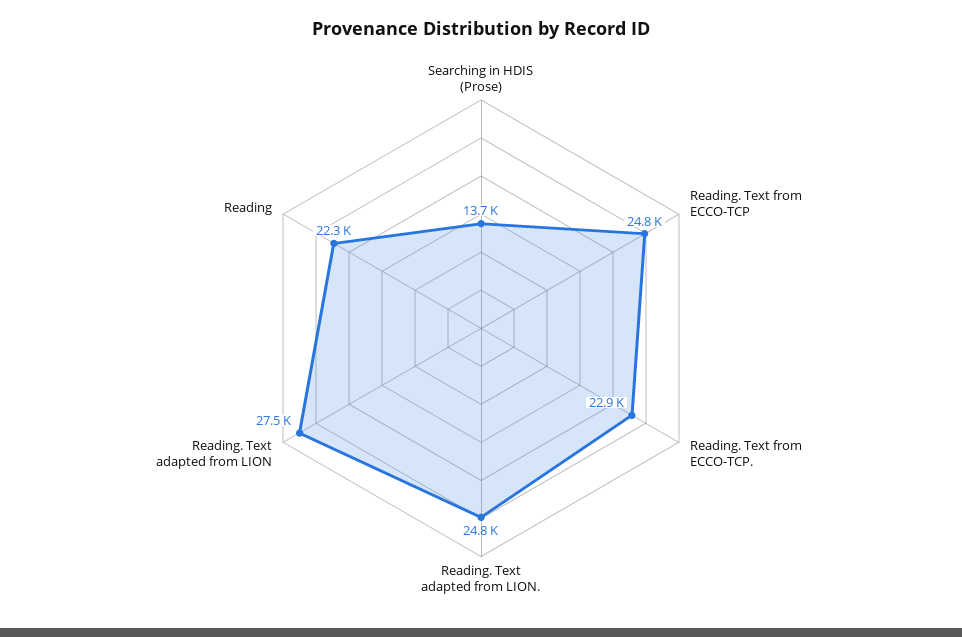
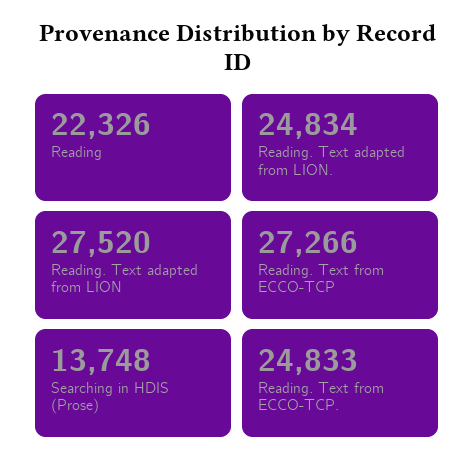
Reading. Text from ECCO-TCP: 24800 -> 27266
Reading. Text from ECCO-TCP.: 22900 -> 24833

